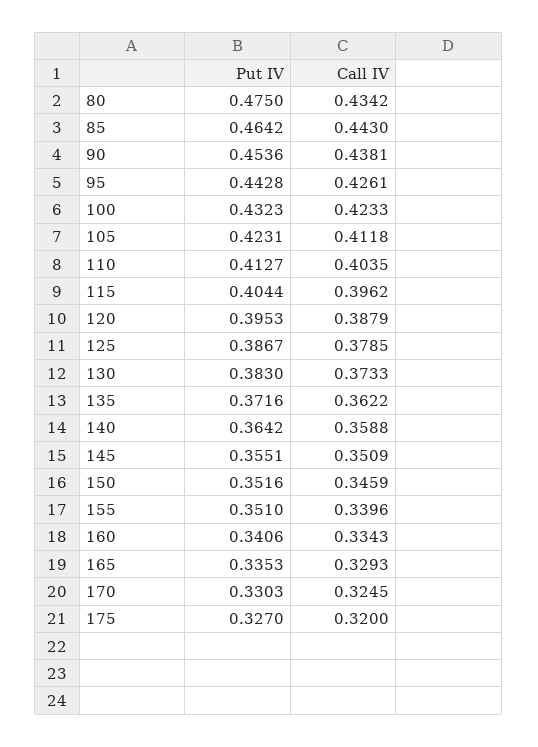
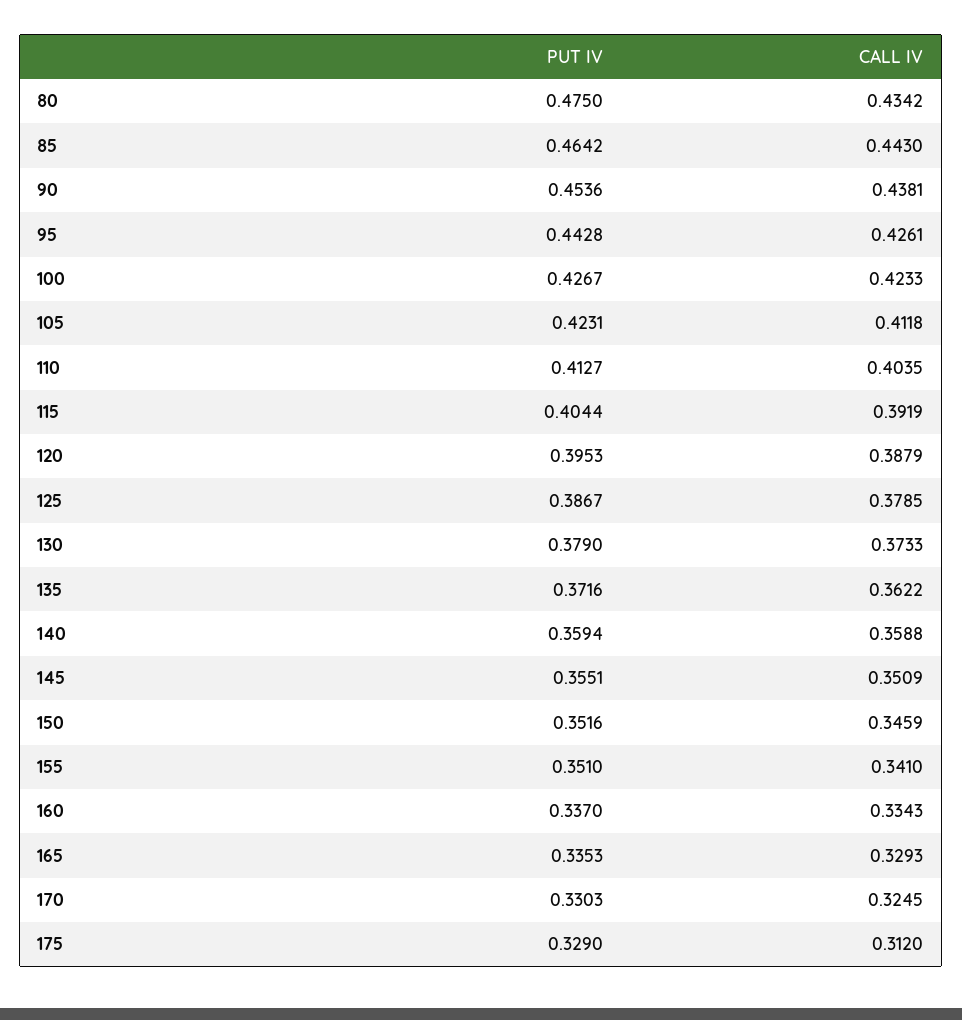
Put IV, 100: 0.4323 -> 0.4267
Call IV, 115: 0.3962 -> 0.3919
Put IV, 130: 0.383 -> 0.379
Put IV, 140: 0.3642 -> 0.3594
Call IV, 155: 0.3396 -> 0.341
Put IV, 160: 0.3406 -> 0.337
Put IV, 175: 0.327 -> 0.329
Call IV, 175: 0.32 -> 0.312

